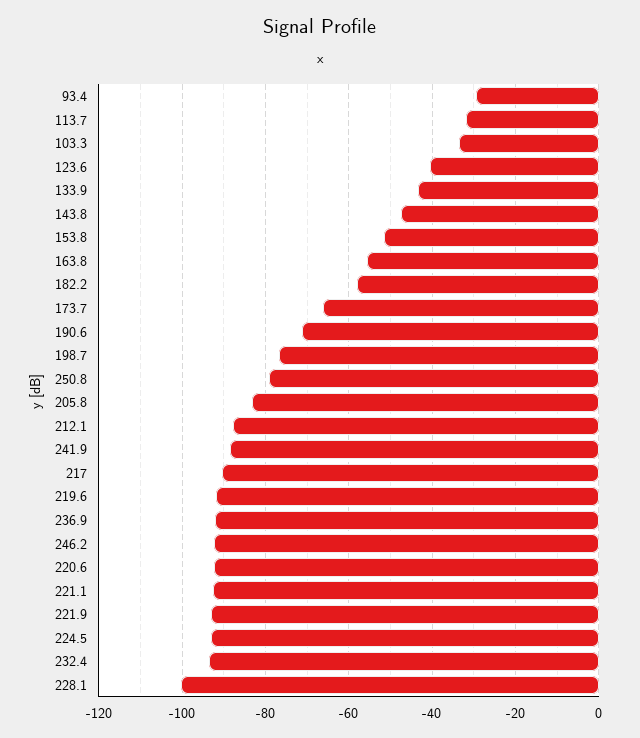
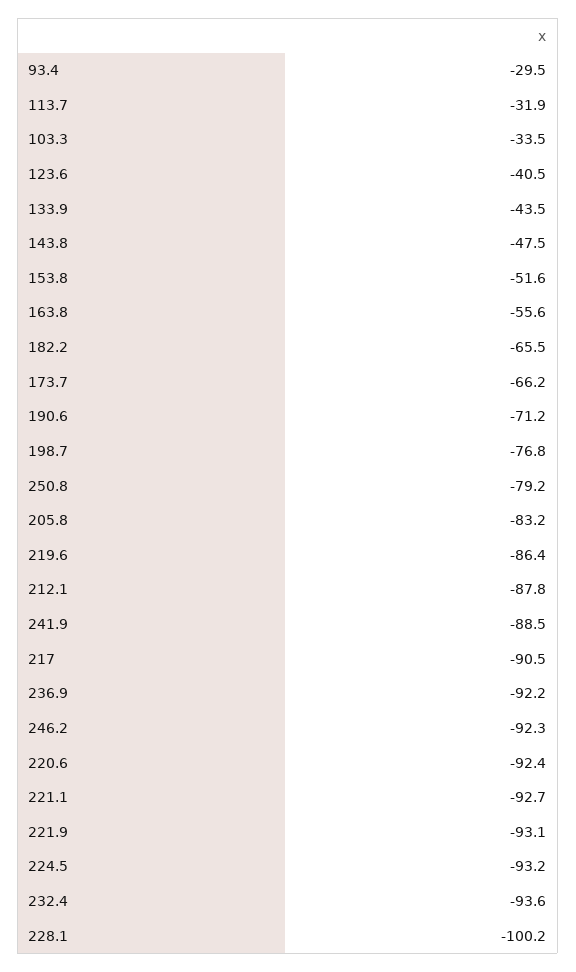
182.2: -58 -> -65.5
219.6: -92 -> -86.4

